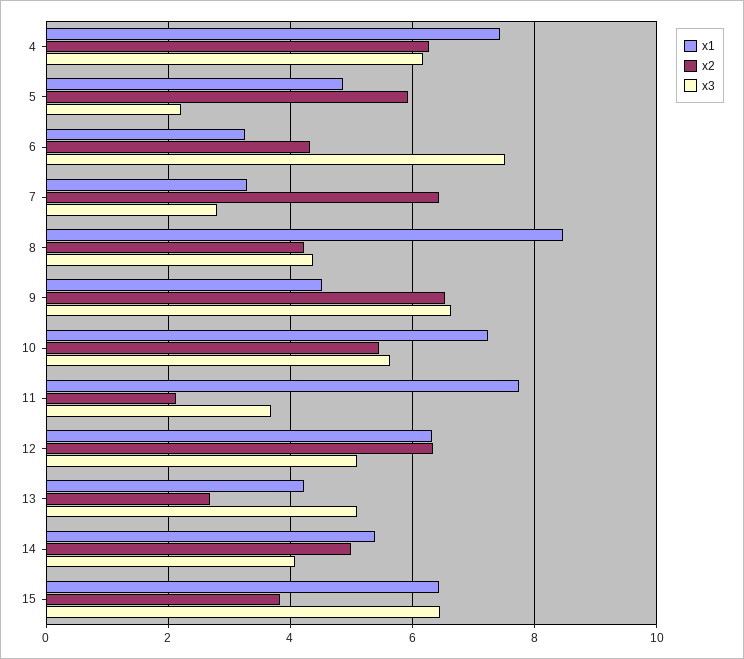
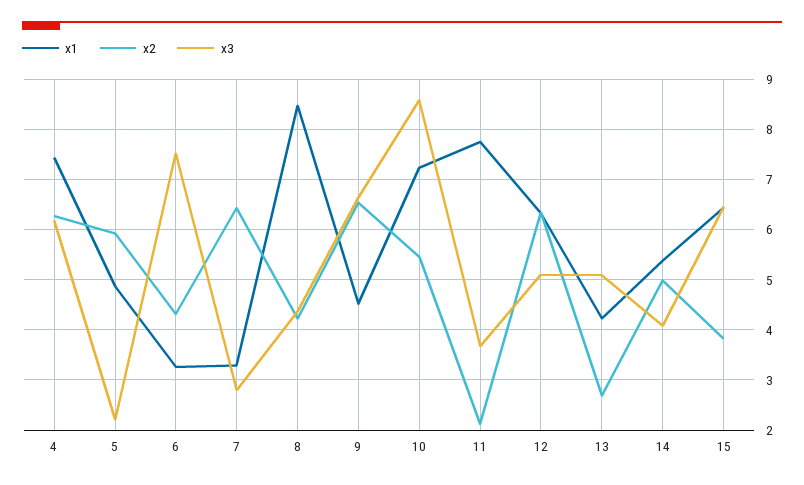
x3, 10: 5.6 -> 8.6

